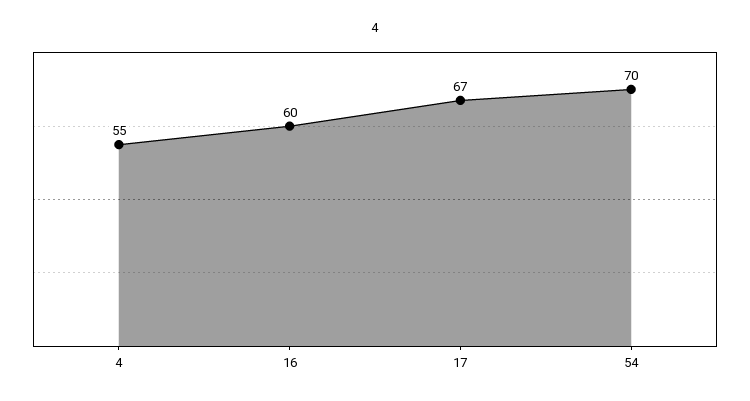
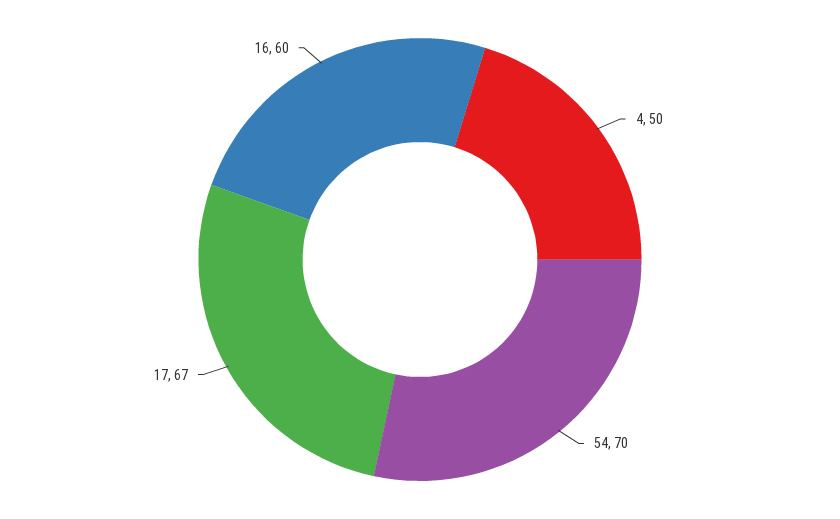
4: 55 -> 50

